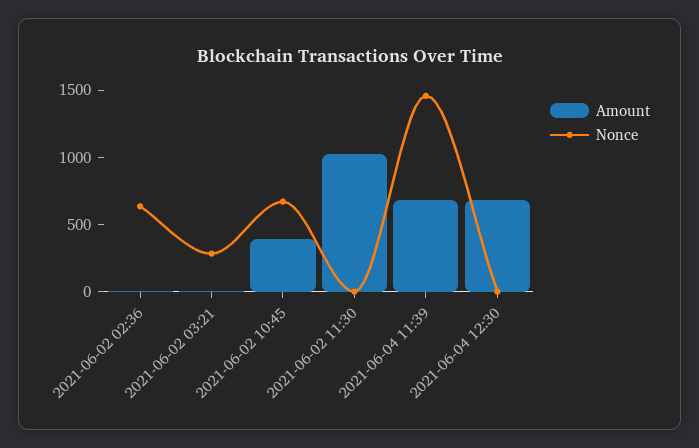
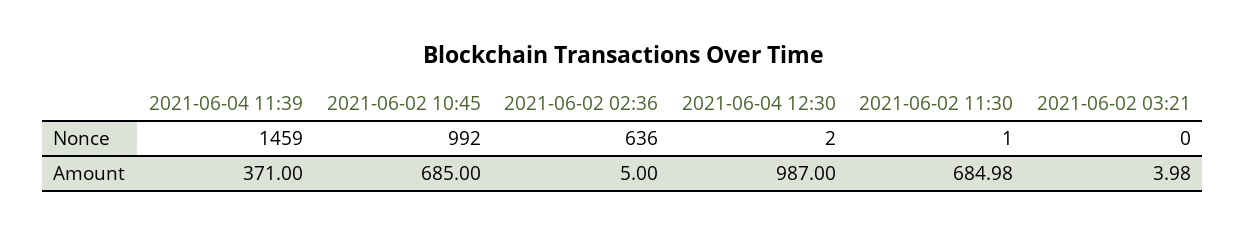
Nonce, 2021-06-02 03:21: 300 -> 0
Amount, 2021-06-02 10:45: 400 -> 685
Nonce, 2021-06-02 10:45: 700 -> 992
Amount, 2021-06-02 11:30: 1000 -> 684.98
Amount, 2021-06-04 11:39: 700 -> 371
Amount, 2021-06-04 12:30: 700 -> 987

